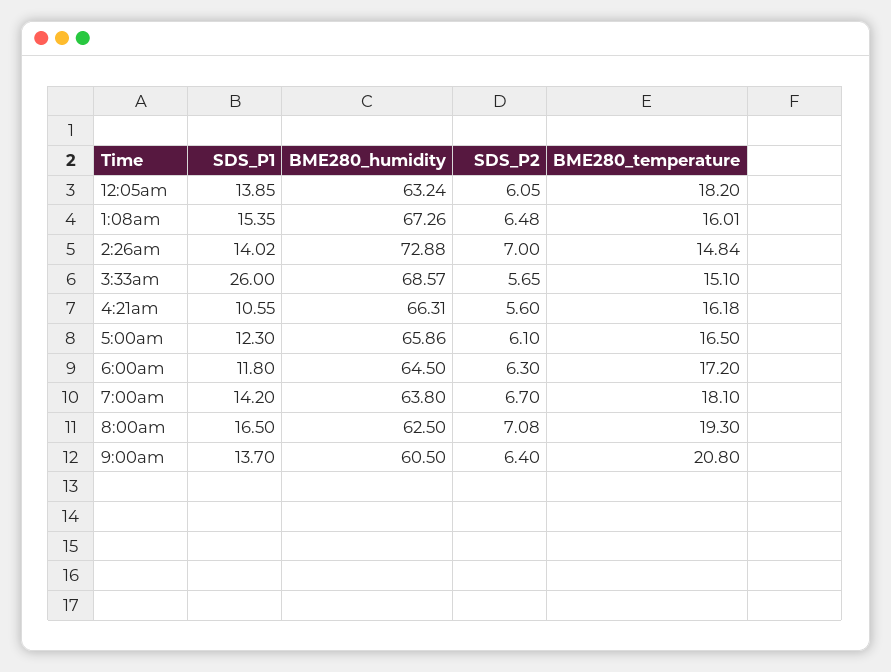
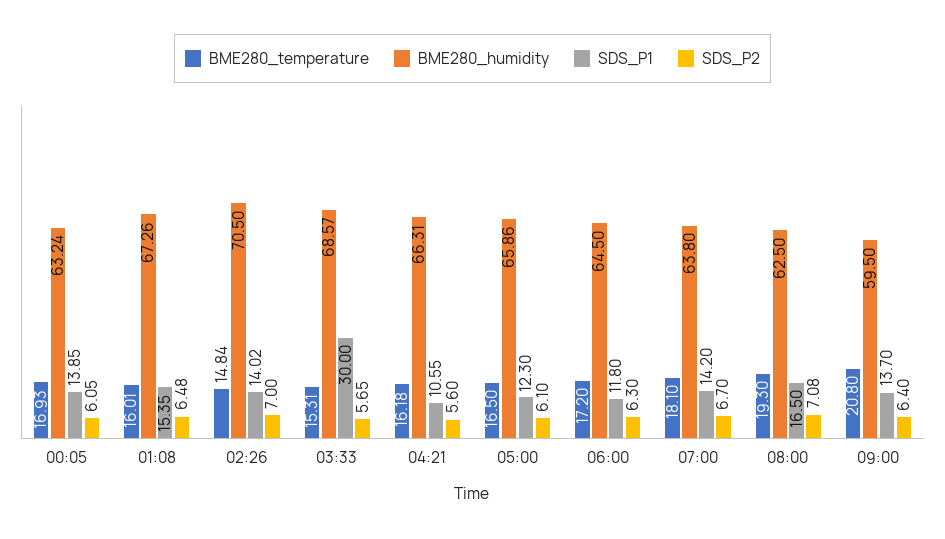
BME280_temperature, 12:05am: 18.2 -> 16.93
BME280_humidity, 2:26am: 72.88 -> 70.5
SDS_P1, 3:33am: 26 -> 30
BME280_temperature, 3:33am: 15.1 -> 15.31
BME280_humidity, 9:00am: 60.5 -> 59.5

